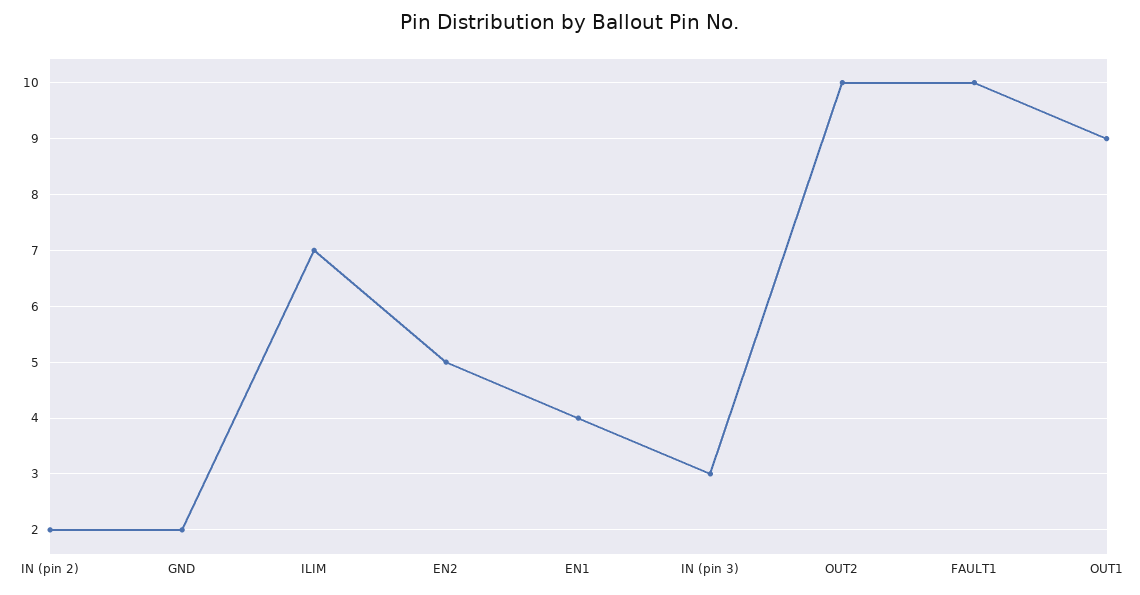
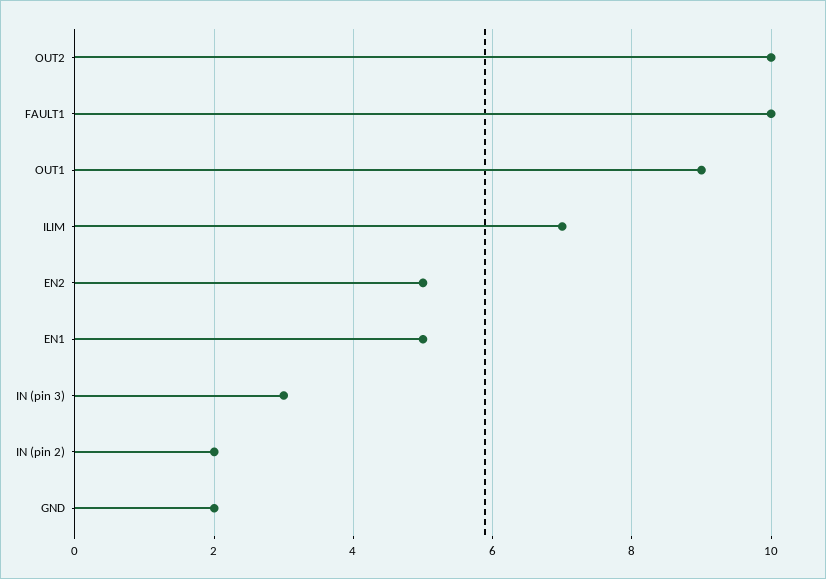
EN1: 4 -> 5

